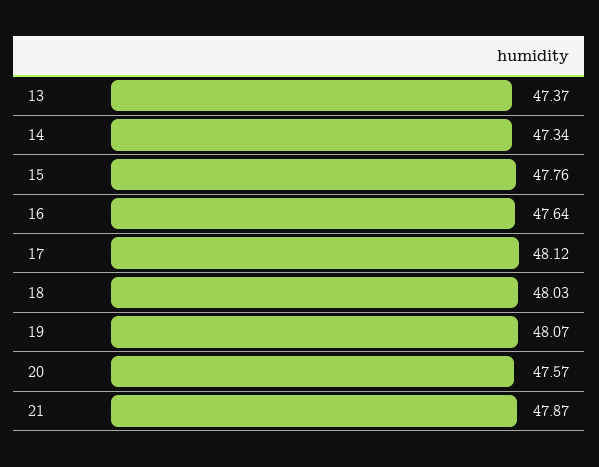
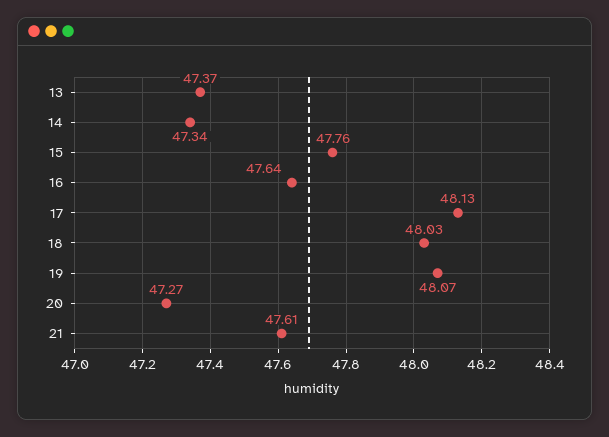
17: 48.12 -> 48.13
20: 47.57 -> 47.27
21: 47.87 -> 47.61

